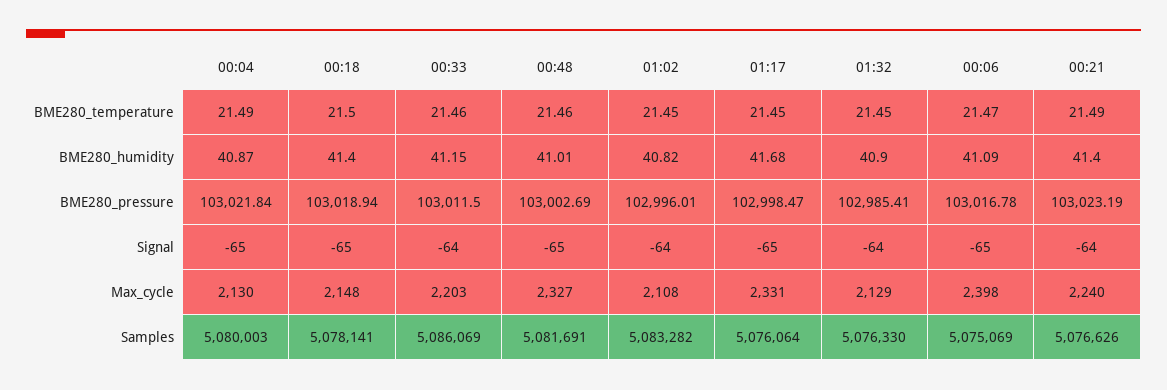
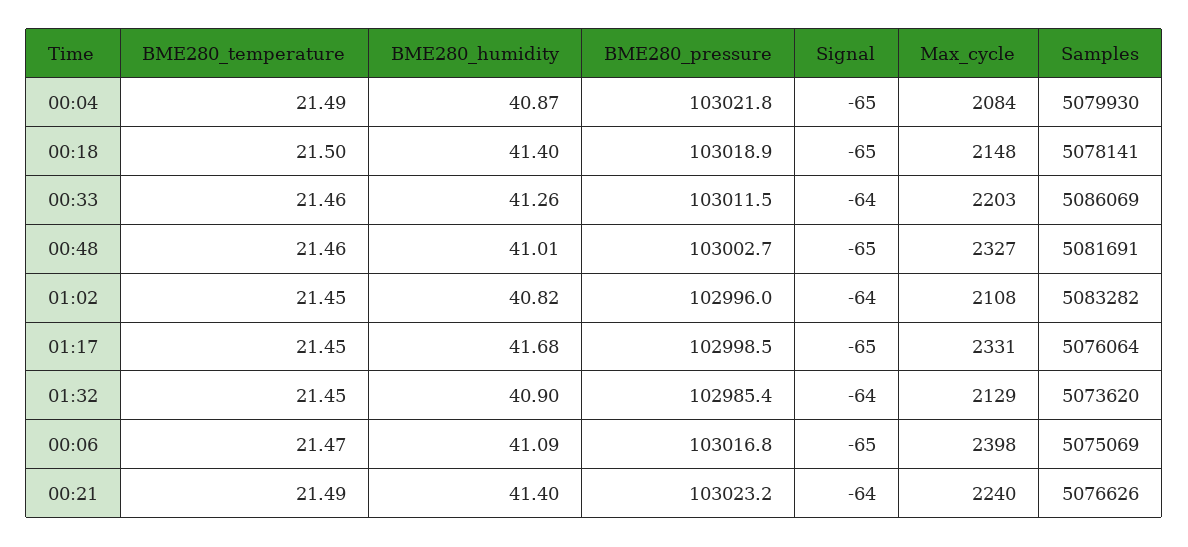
00:33, BME280_humidity: 41.15 -> 41.26
00:04, Max_cycle: 2130 -> 2084
00:04, Samples: 5080003 -> 5079930
01:32, Samples: 5076330 -> 5073620

